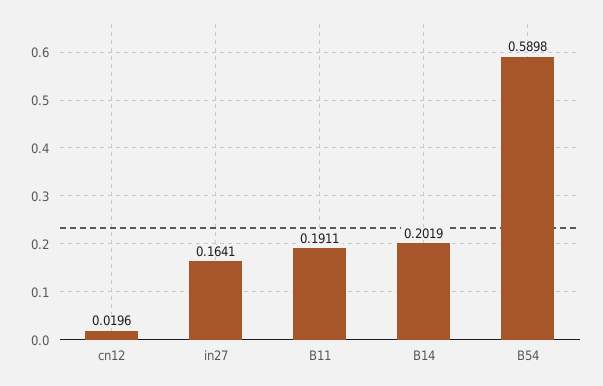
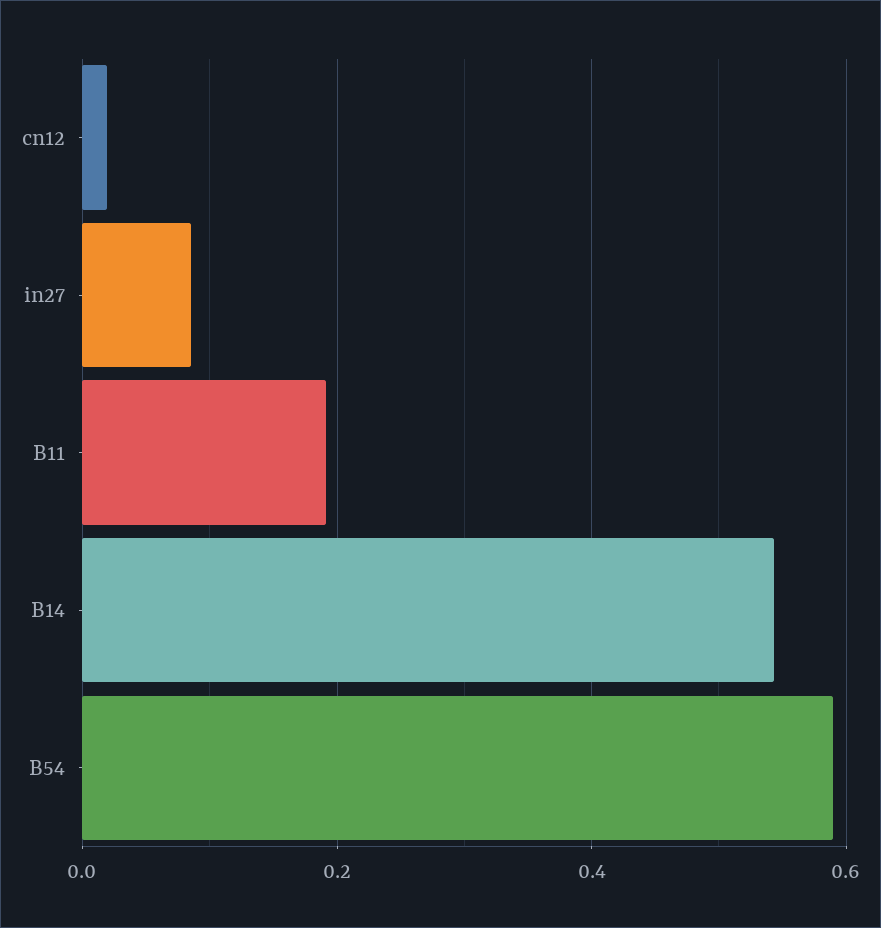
in27: 0.1641 -> 0.08
B14: 0.2019 -> 0.54

